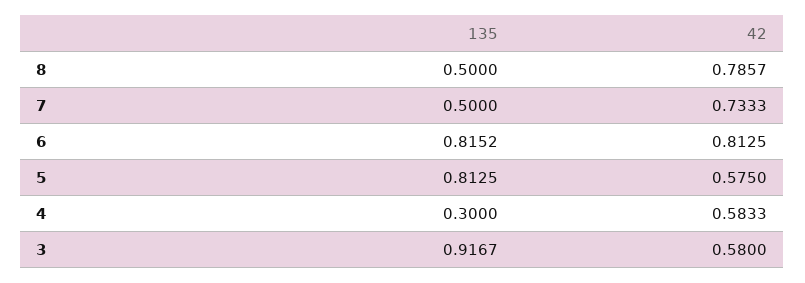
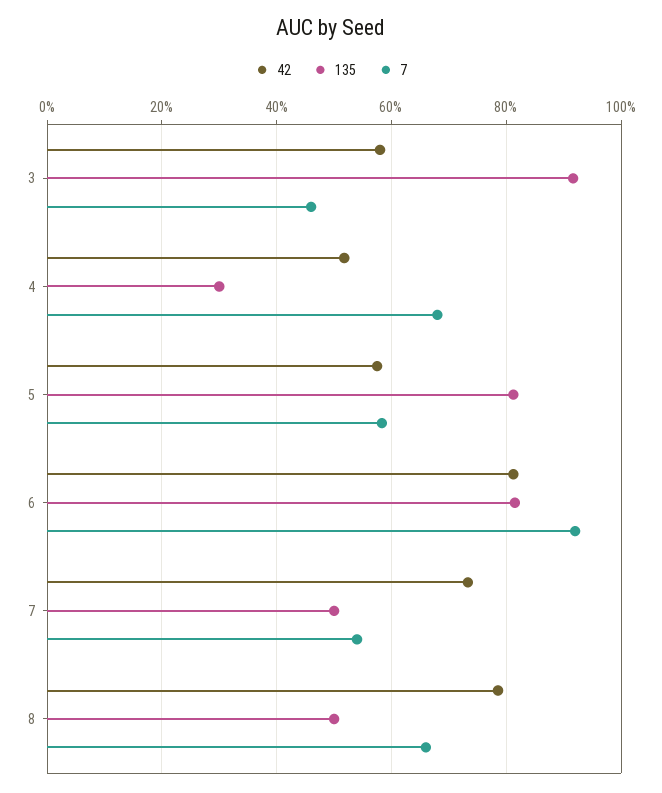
42, 4: 0.5833 -> 0.52
7, 3: none -> 0.46
7, 4: none -> 0.68
7, 5: none -> 0.58
7, 6: none -> 0.92
7, 7: none -> 0.54
7, 8: none -> 0.66

